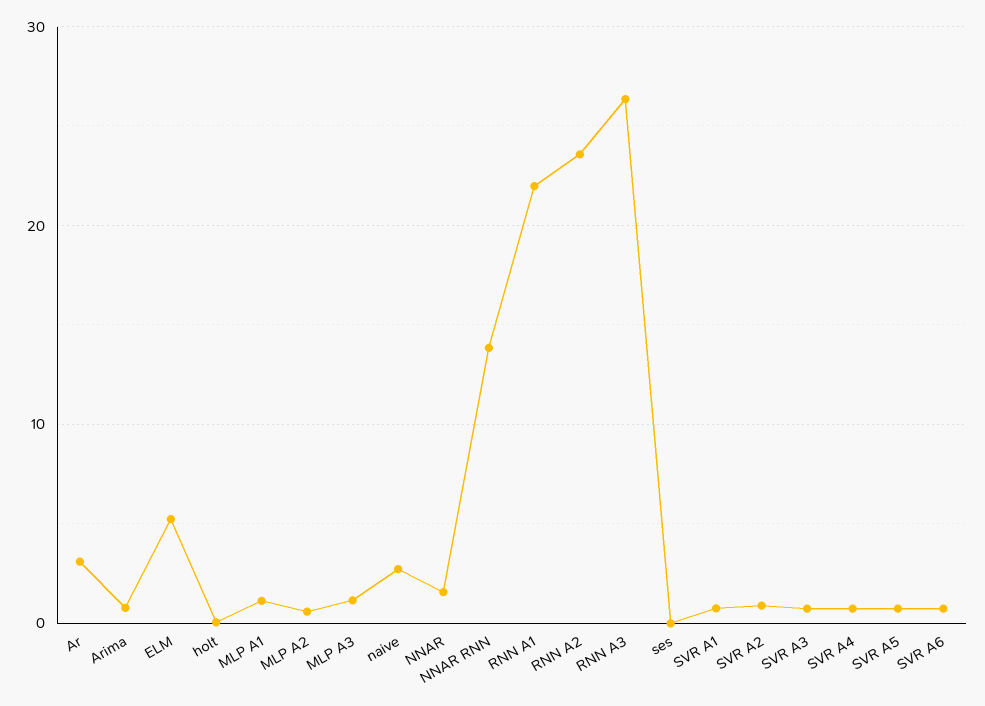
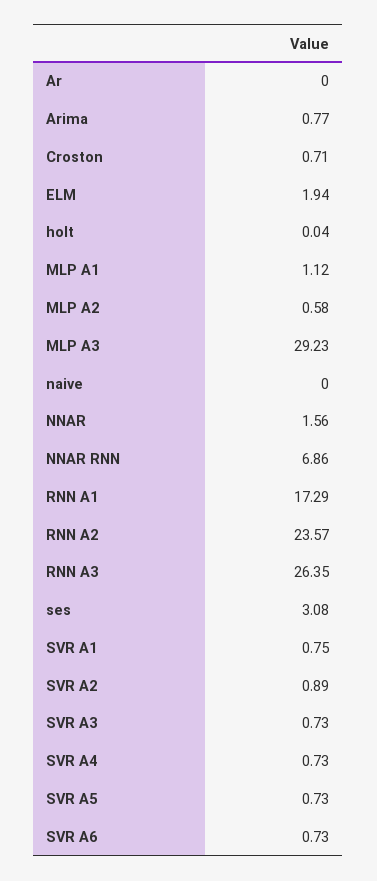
Ar: 3 -> 0
ELM: 5 -> 1.94
MLP A3: 1 -> 29.23
naive: 3 -> 0
NNAR RNN: 14 -> 6.86
RNN A1: 22 -> 17.29
ses: 0 -> 3.08
Croston: none -> 0.71

